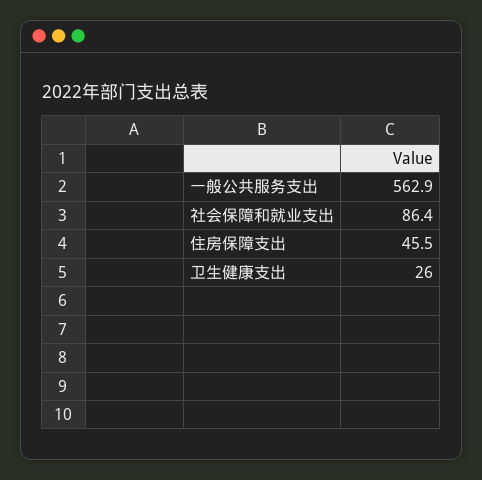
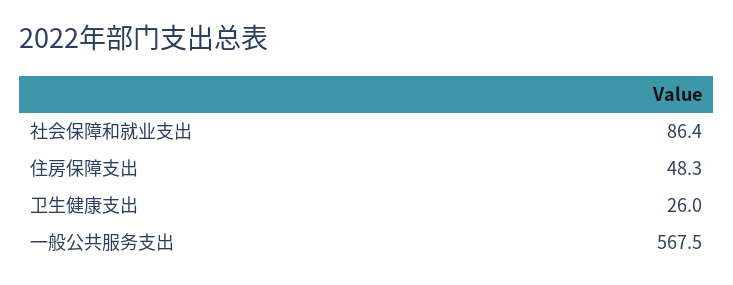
一般公共服务支出: 562.9 -> 567.5
住房保障支出: 45.5 -> 48.3

